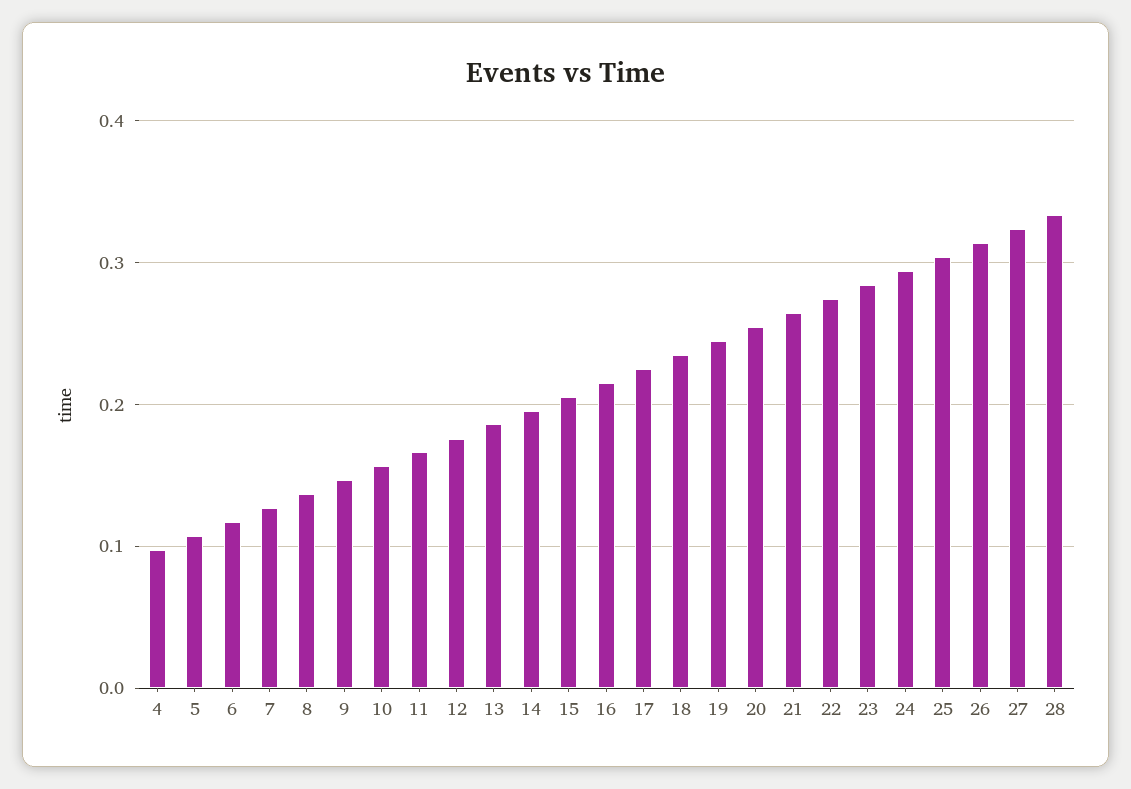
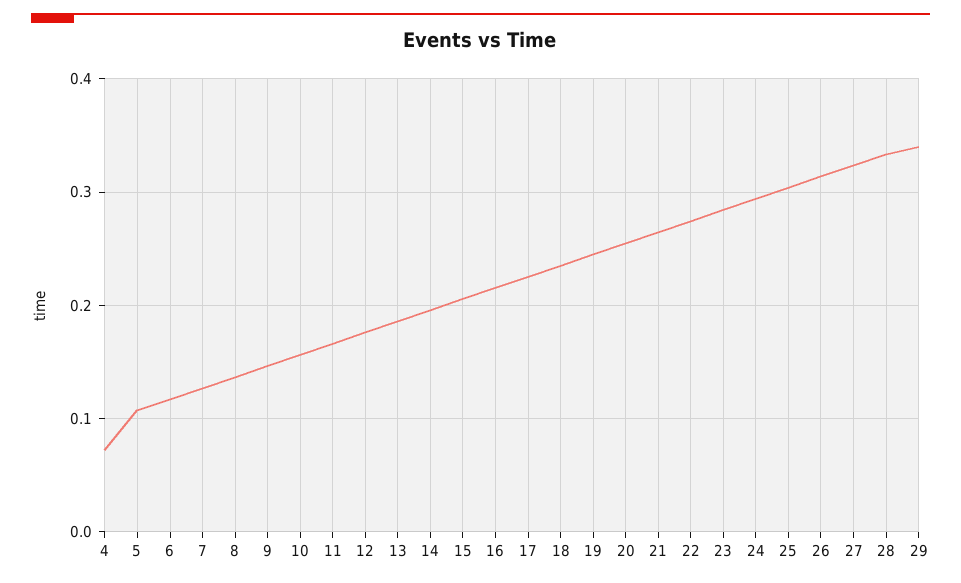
4: 0.1 -> 0.07
29: none -> 0.34

